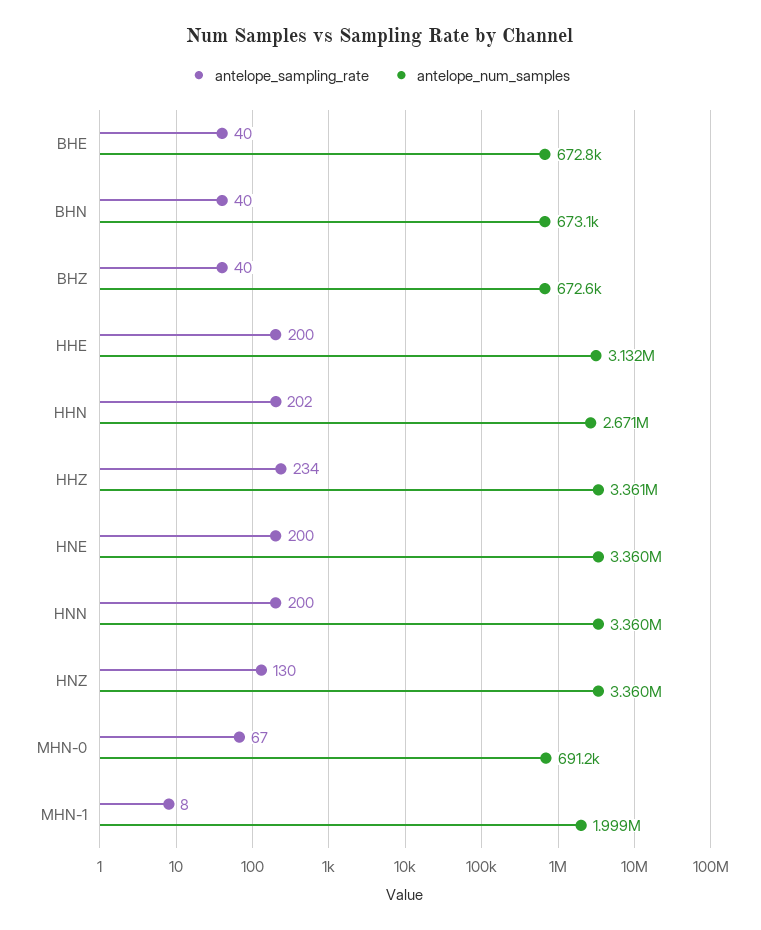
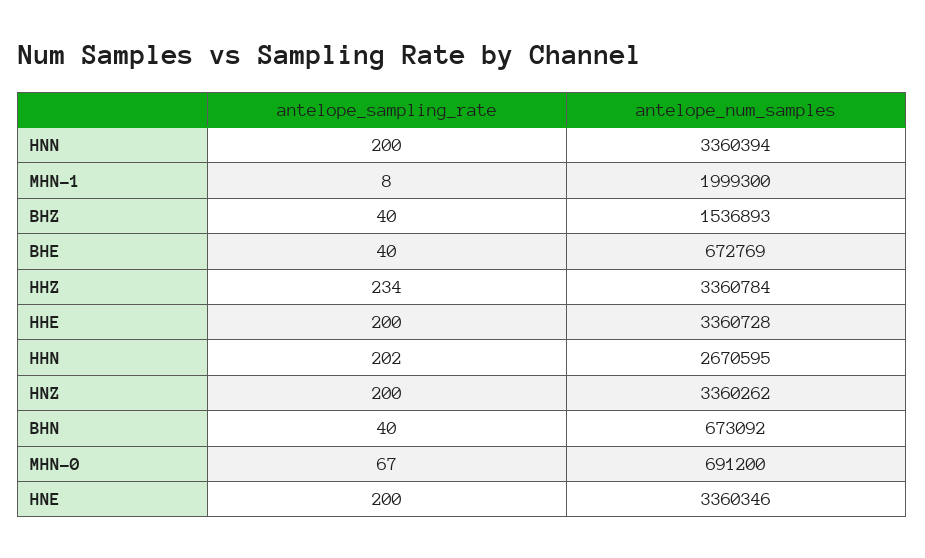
antelope_num_samples, BHZ: 672600 -> 1536893
antelope_num_samples, HHE: 3132000 -> 3360728
antelope_sampling_rate, HNZ: 130 -> 200

